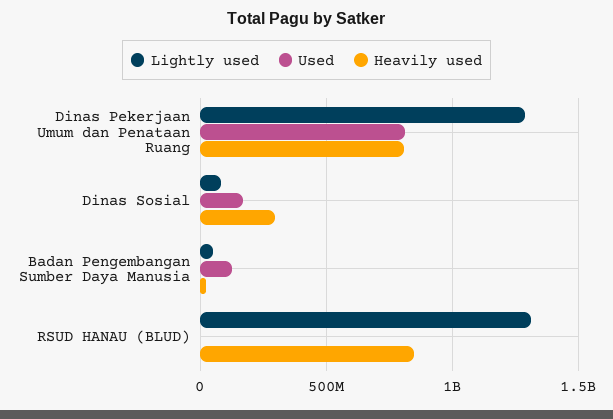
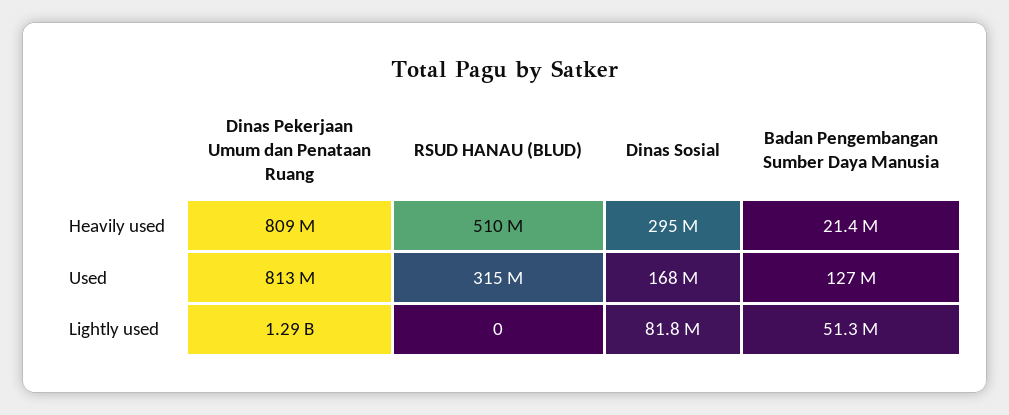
Lightly used, RSUD HANAU (BLUD): 1300000000 -> 0
Used, RSUD HANAU (BLUD): 0 -> 315000000
Heavily used, RSUD HANAU (BLUD): 850000000 -> 510000000

